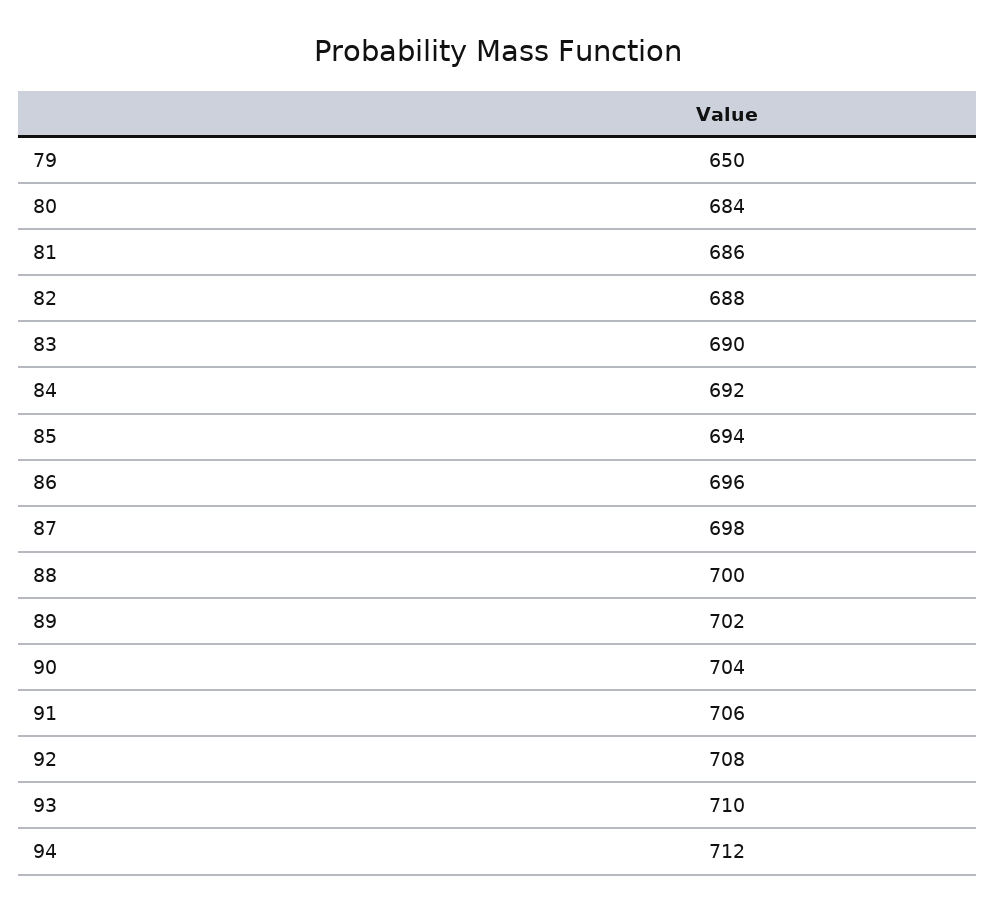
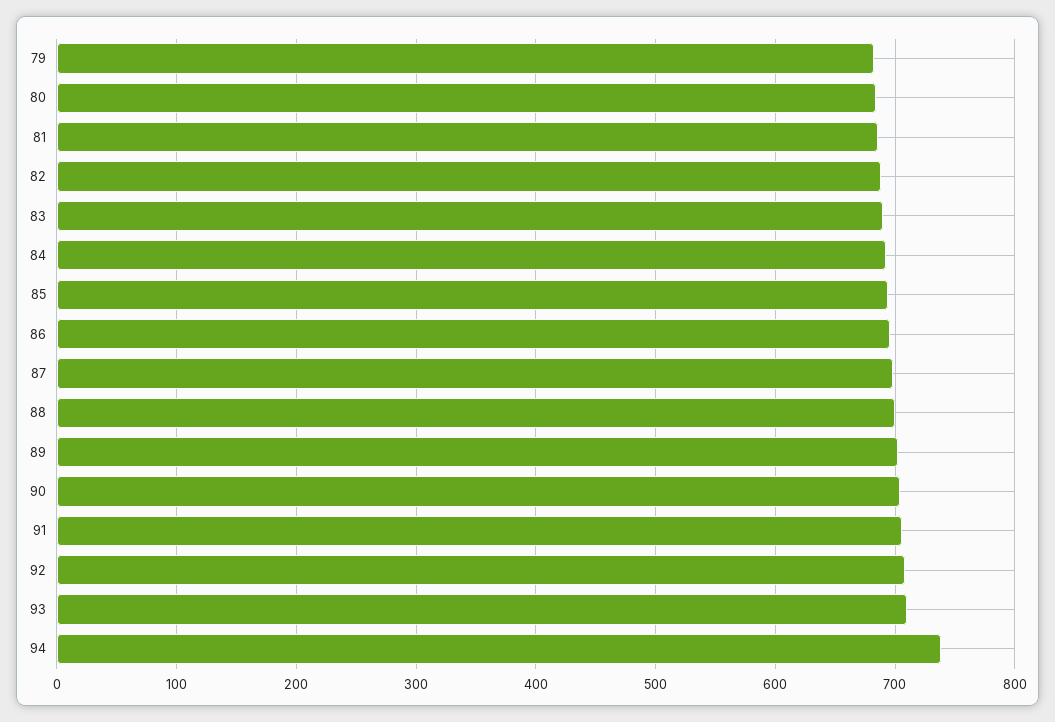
79: 650 -> 680
94: 712 -> 740

